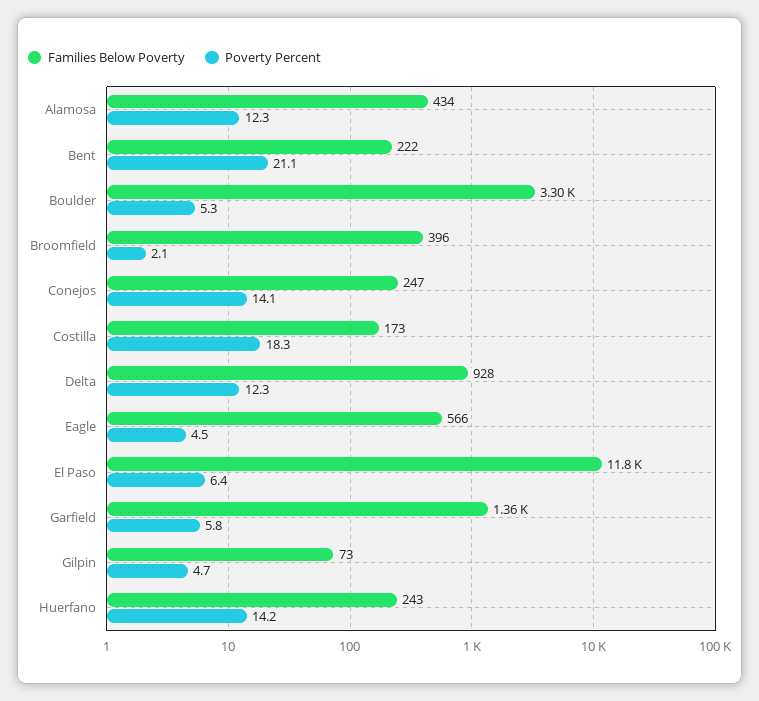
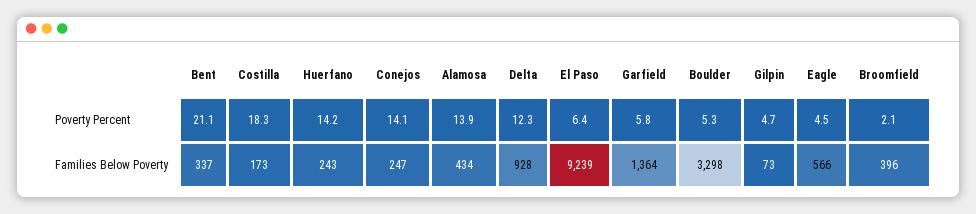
Poverty Percent, Alamosa: 12.3 -> 13.9
Families Below Poverty, Bent: 222 -> 337
Families Below Poverty, El Paso: 11800 -> 9239

